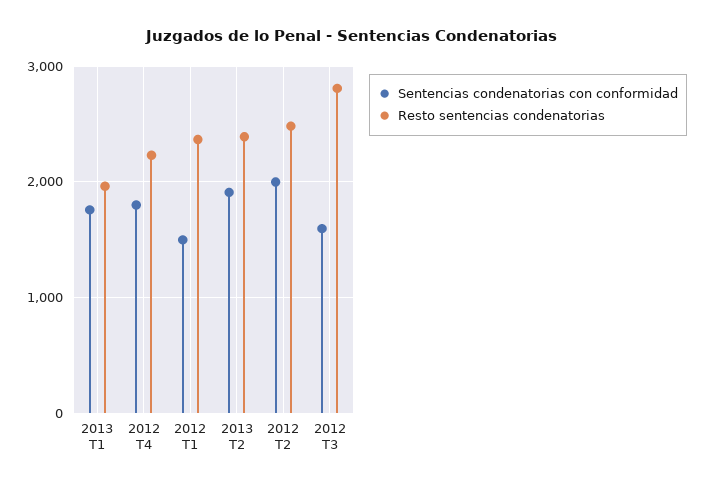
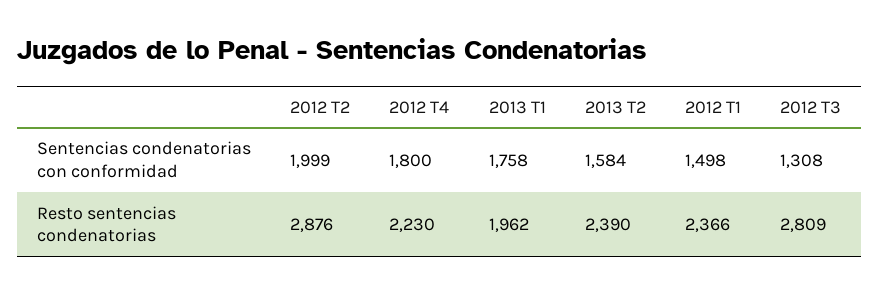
Sentencias condenatorias con conformidad, 2013 T2: 1900 -> 1584
Resto sentencias condenatorias, 2012 T2: 2500 -> 2876
Sentencias condenatorias con conformidad, 2012 T3: 1600 -> 1308

